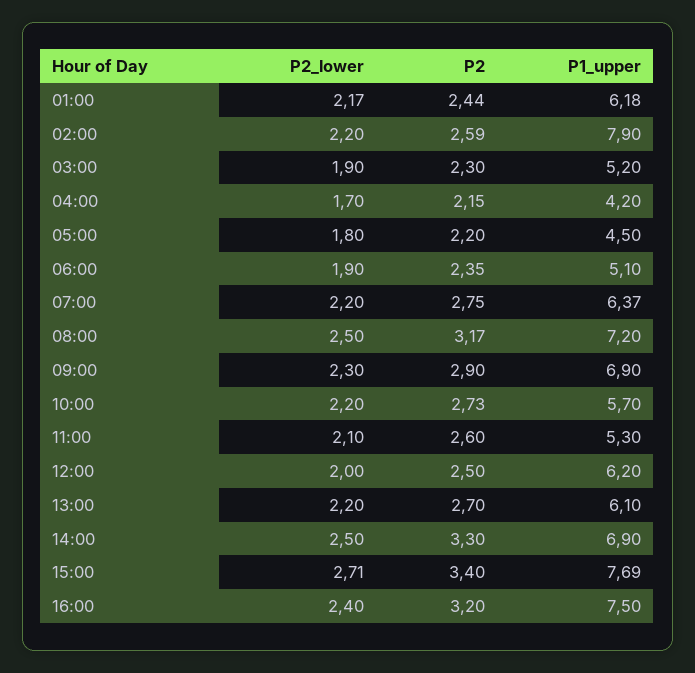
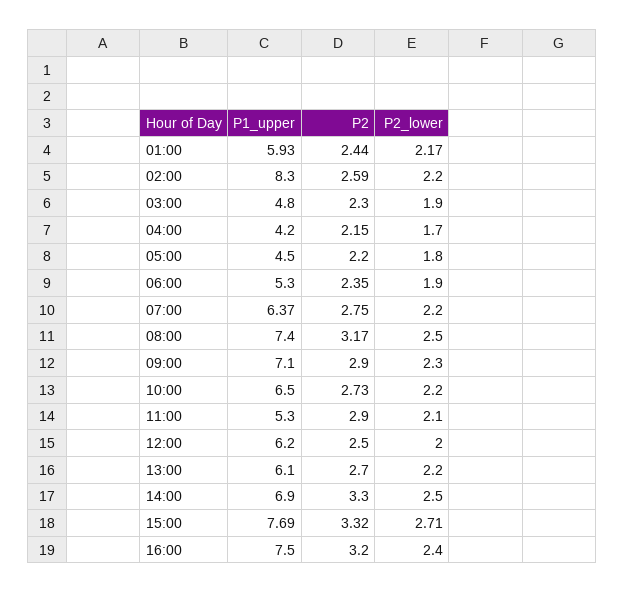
P1_upper, 01:00: 6.18 -> 5.93
P1_upper, 02:00: 7.9 -> 8.3
P1_upper, 03:00: 5.2 -> 4.8
P1_upper, 06:00: 5.1 -> 5.3
P1_upper, 08:00: 7.2 -> 7.4
P1_upper, 09:00: 6.9 -> 7.1
P1_upper, 10:00: 5.7 -> 6.5
P2, 11:00: 2.6 -> 2.9
P2, 15:00: 3.4 -> 3.32

